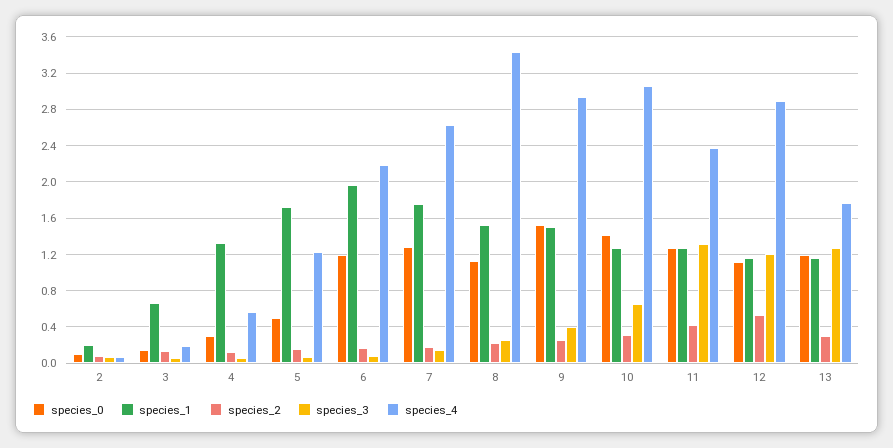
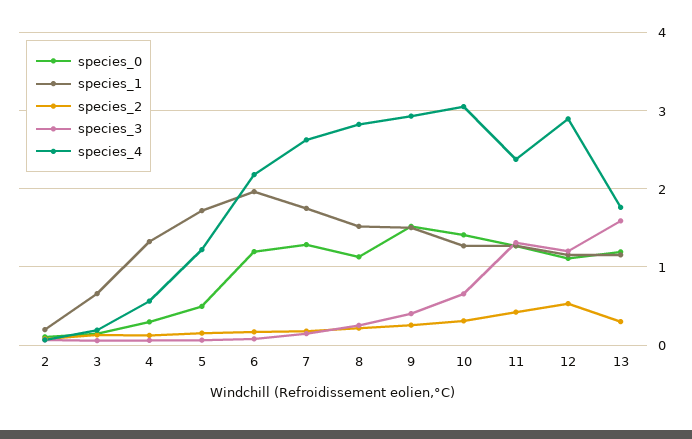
species_4, 8: 3.4 -> 2.8
species_3, 13: 1.3 -> 1.6

